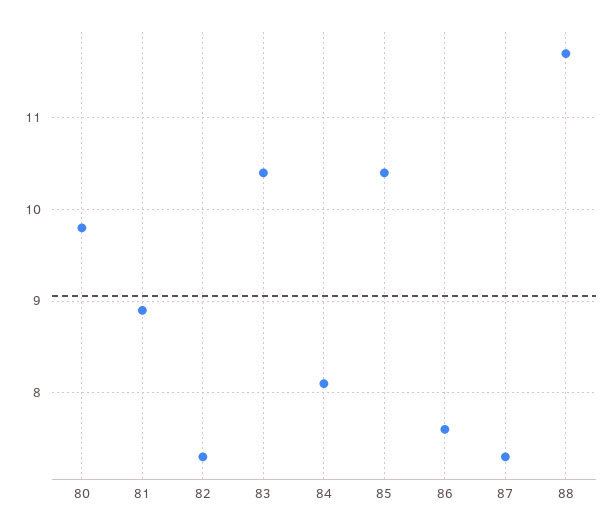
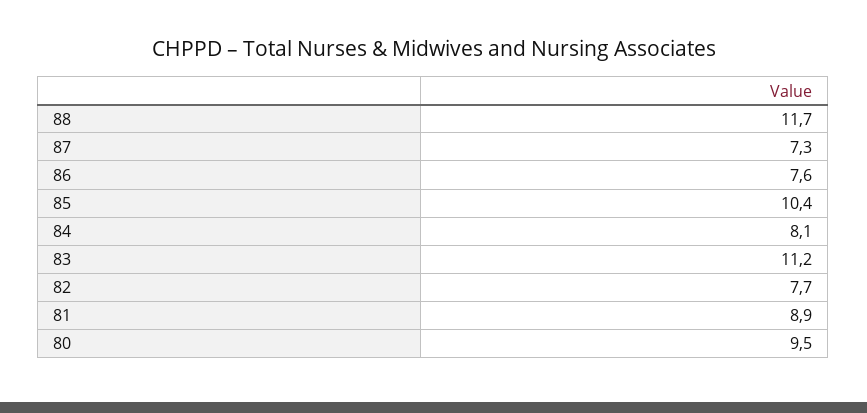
80: 9.8 -> 9.5
82: 7.3 -> 7.7
83: 10.4 -> 11.2

